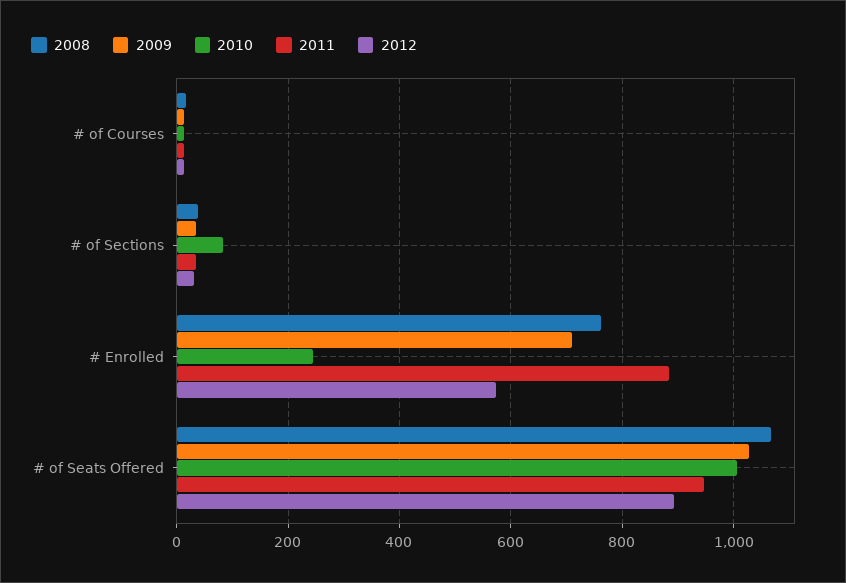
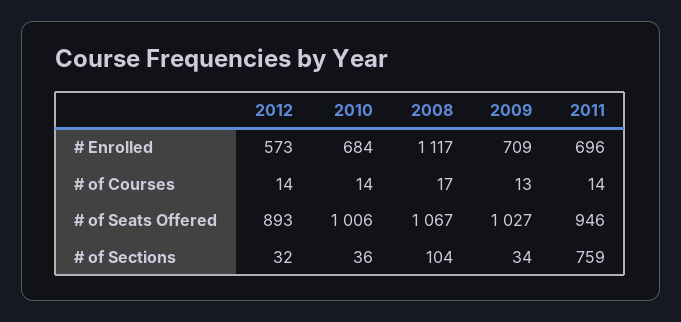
2008, # of Sections: 40 -> 104
2010, # of Sections: 80 -> 36
2011, # of Sections: 40 -> 759
2008, # Enrolled: 760 -> 1117
2010, # Enrolled: 240 -> 684
2011, # Enrolled: 880 -> 696

